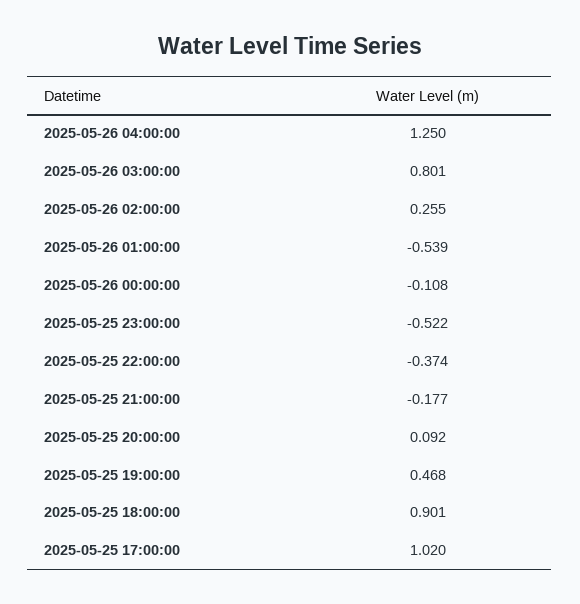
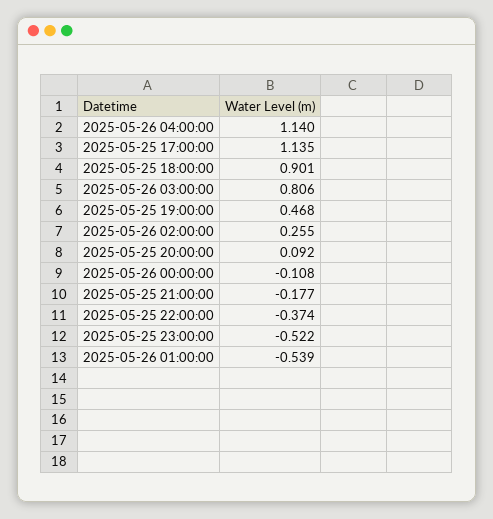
2025-05-26 04:00:00: 1.25 -> 1.14
2025-05-26 03:00:00: 0.801 -> 0.806
2025-05-25 17:00:00: 1.02 -> 1.135

